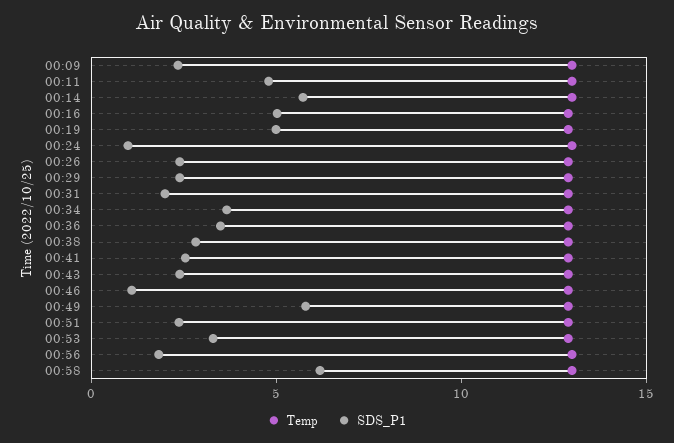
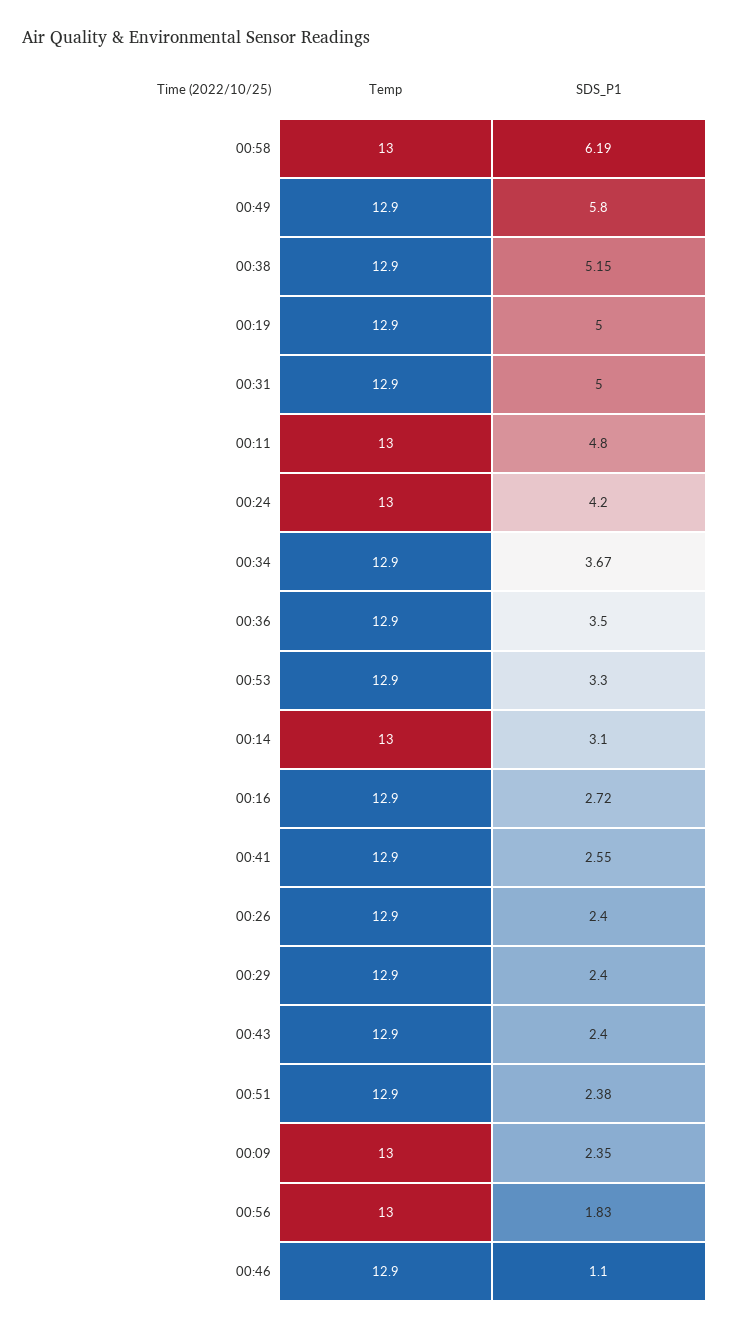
SDS_P1, 00:14: 6 -> 3.1
SDS_P1, 00:16: 5 -> 2.72
SDS_P1, 00:24: 1 -> 4.2
SDS_P1, 00:31: 2 -> 5
SDS_P1, 00:38: 3 -> 5.15

